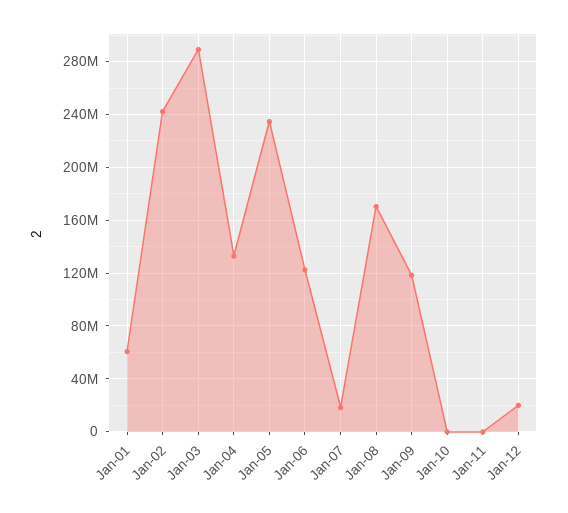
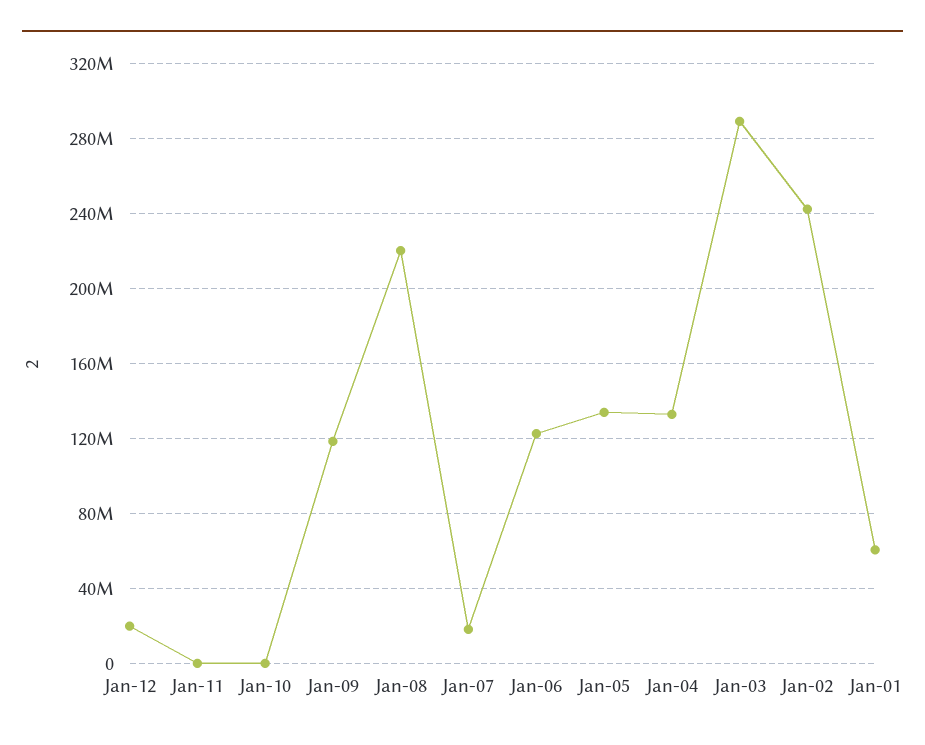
Jan-05: 235000000 -> 135000000
Jan-08: 170000000 -> 220000000

